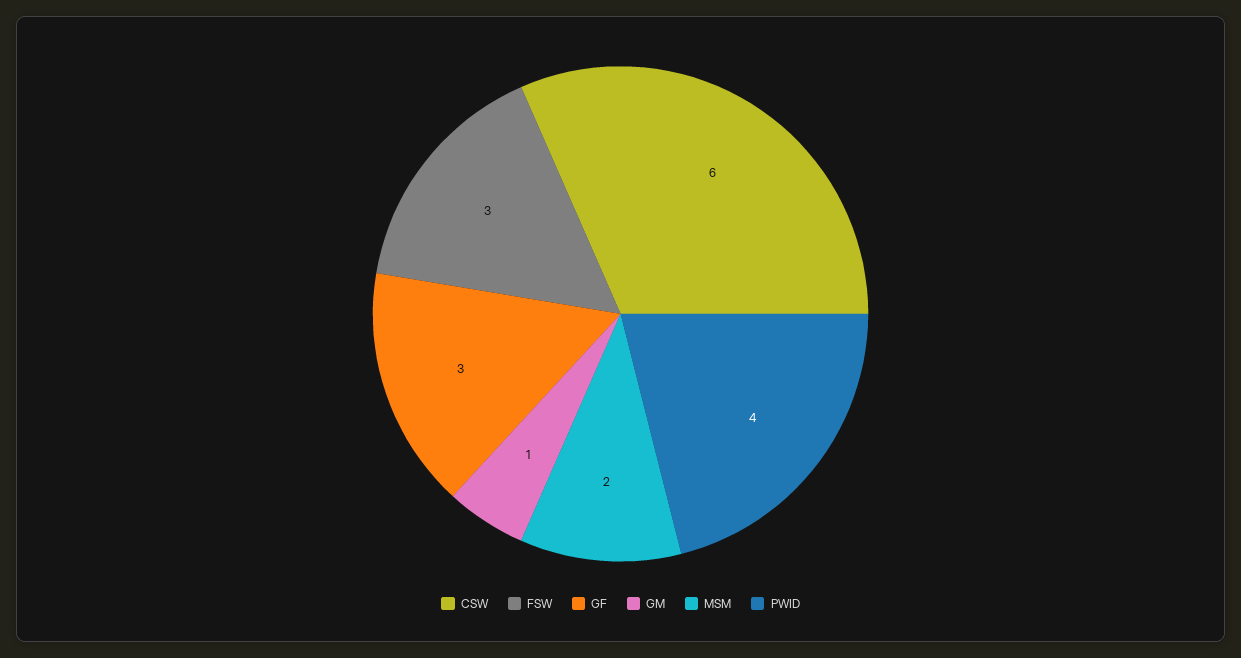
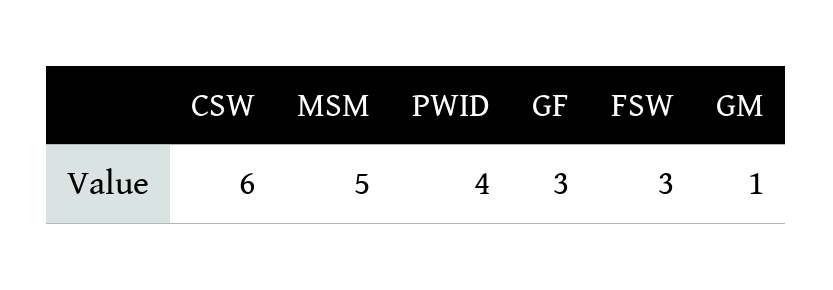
MSM: 2 -> 5

